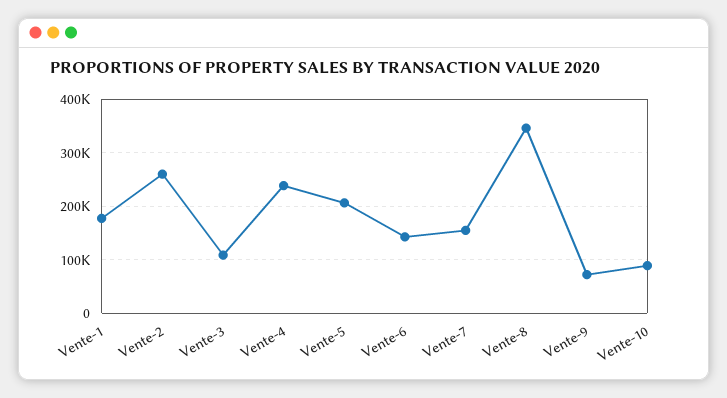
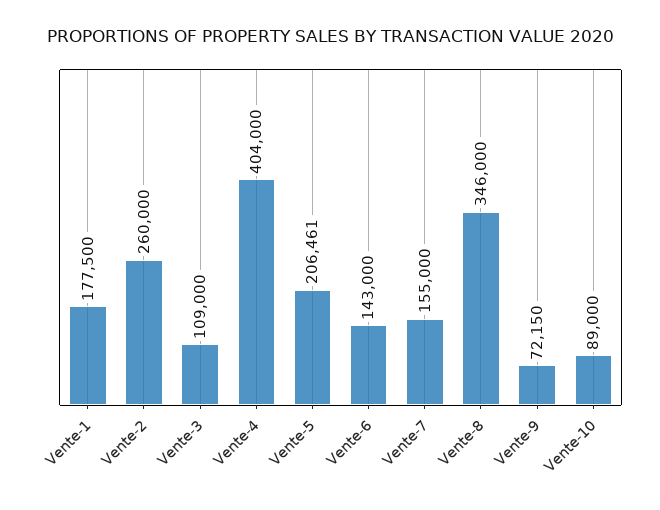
Vente-4: 240000 -> 404000

